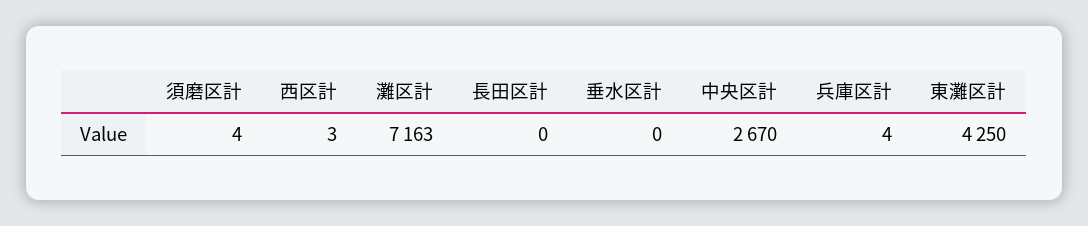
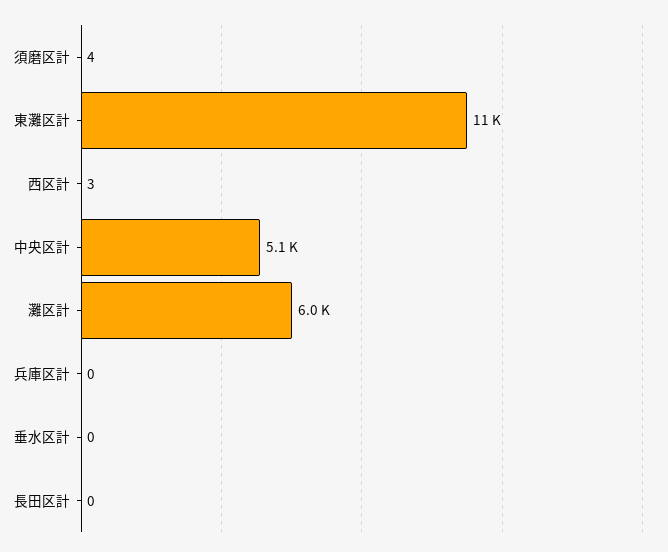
灘区計: 7163 -> 6000
中央区計: 2670 -> 5100
兵庫区計: 4 -> 0
東灘区計: 4250 -> 11000

